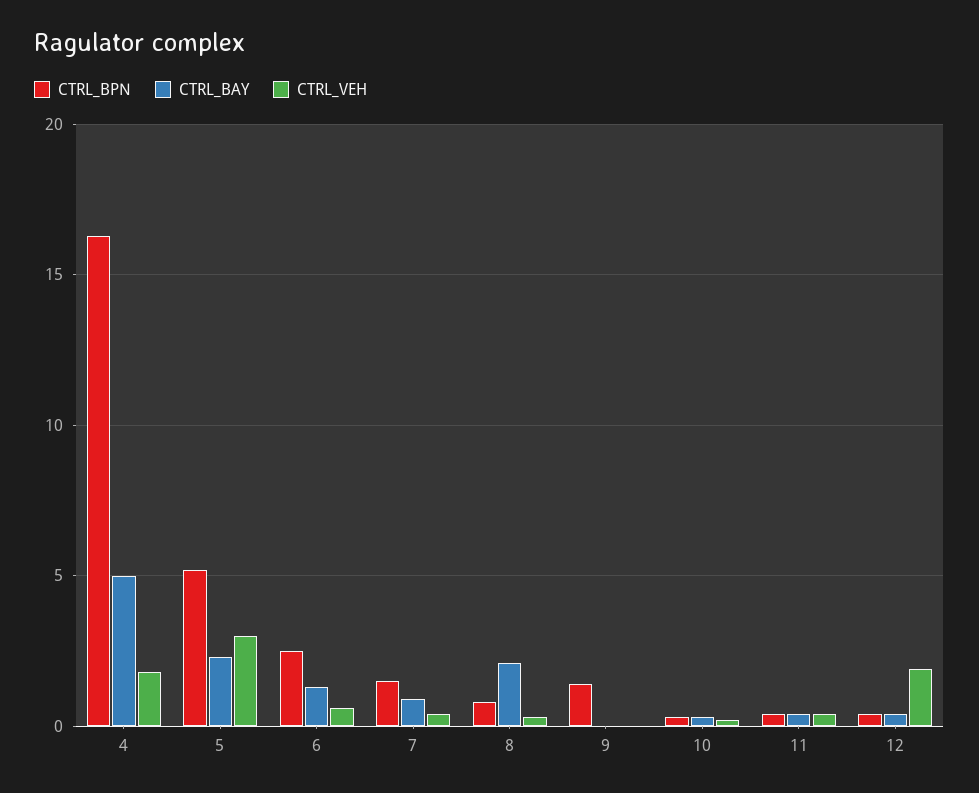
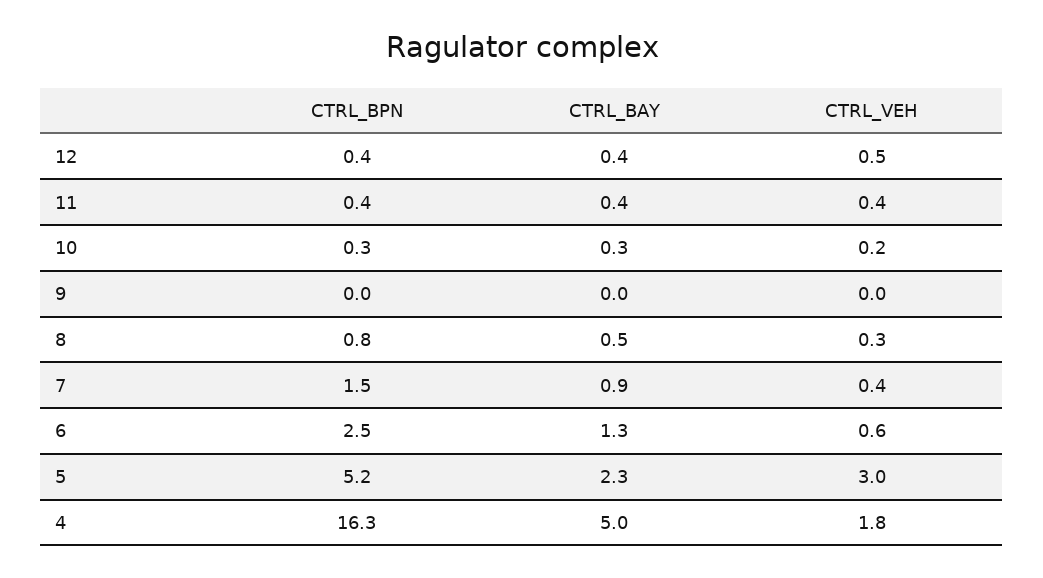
CTRL_BAY, 8: 2 -> 0.5
CTRL_BPN, 9: 1.5 -> 0
CTRL_VEH, 12: 2 -> 0.5

